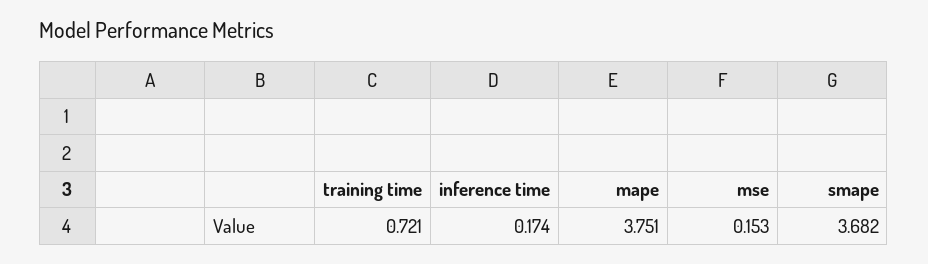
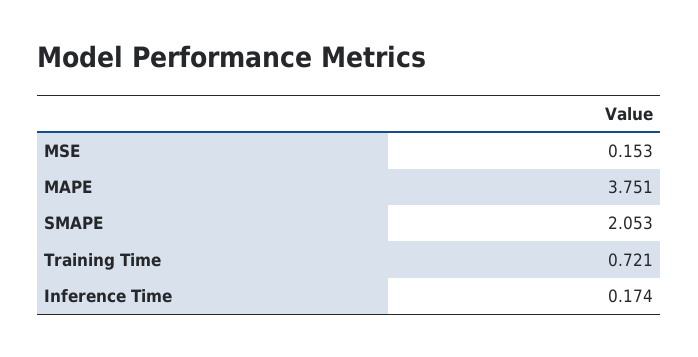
smape: 3.682 -> 2.053

